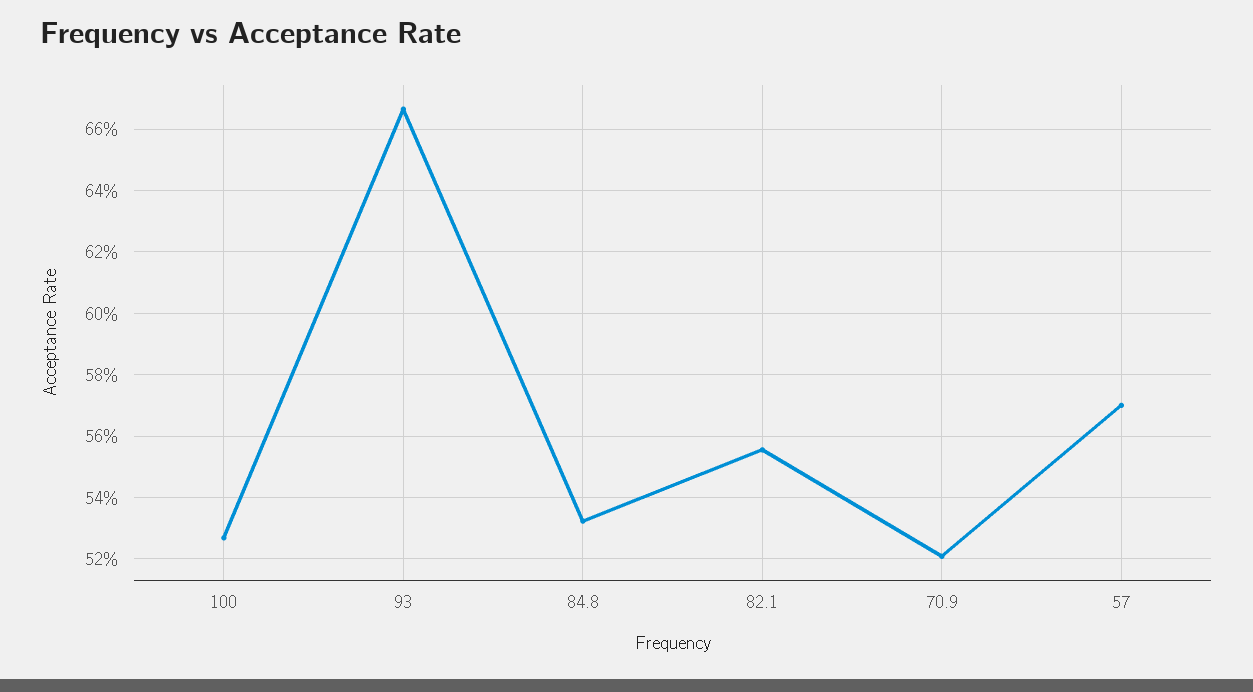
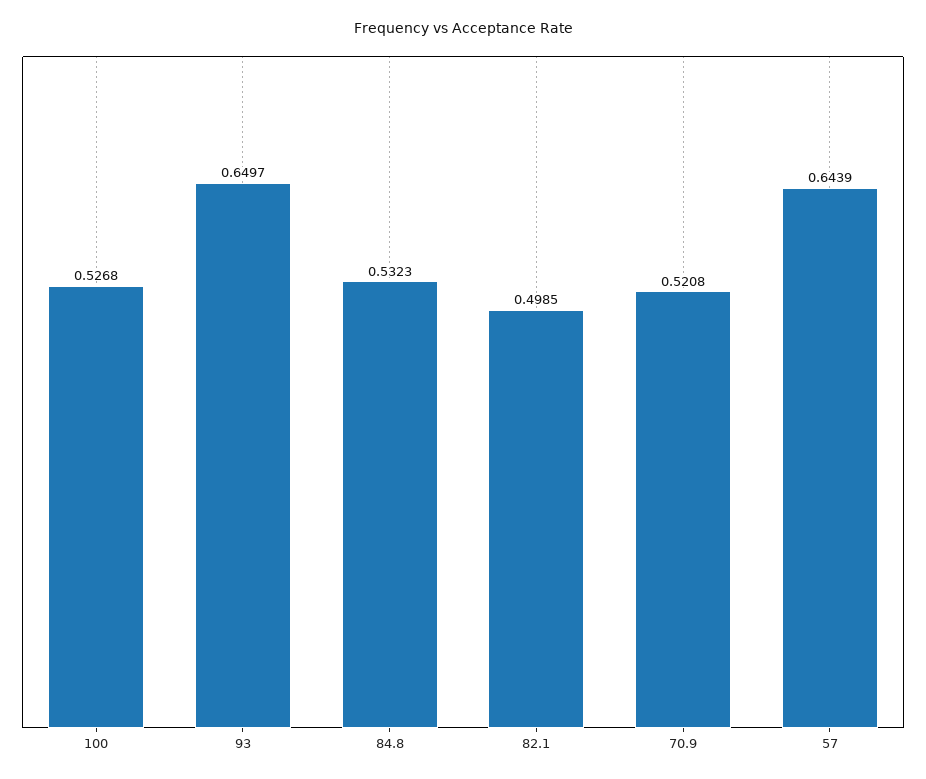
93: 0.666 -> 0.6497
82.1: 0.556 -> 0.4985
57: 0.57 -> 0.6439

